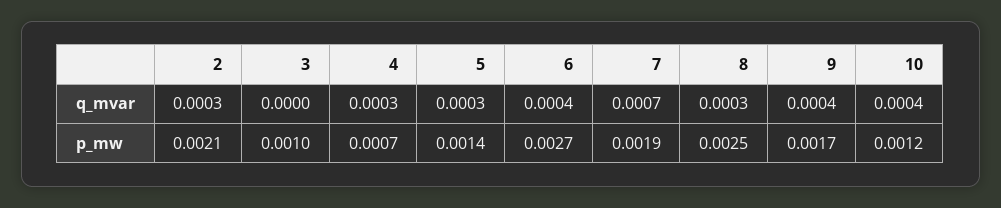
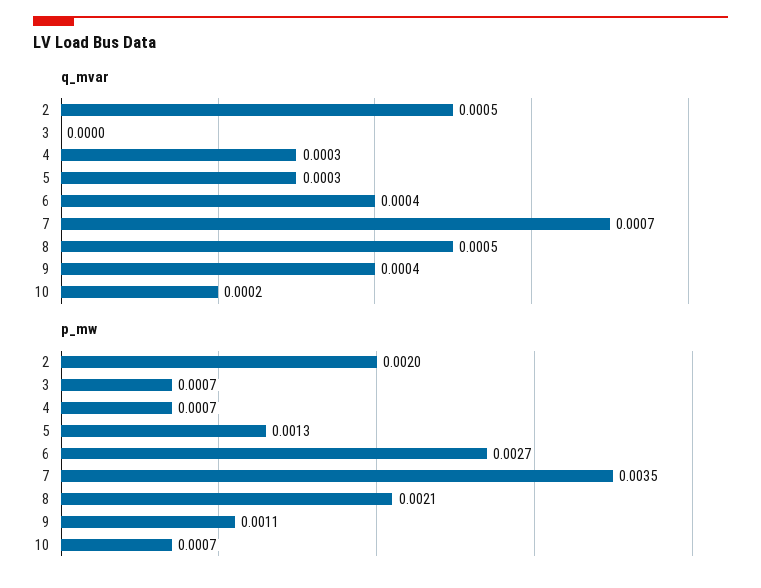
q_mvar, 2: 0.0003 -> 0.0005
q_mvar, 8: 0.0003 -> 0.0005
q_mvar, 10: 0.0004 -> 0.0002
p_mw, 2: 0.0021 -> 0.002
p_mw, 3: 0.001 -> 0.0007
p_mw, 5: 0.0014 -> 0.0013
p_mw, 7: 0.0019 -> 0.0035
p_mw, 8: 0.0025 -> 0.0021
p_mw, 9: 0.0017 -> 0.0011
p_mw, 10: 0.0012 -> 0.0007

